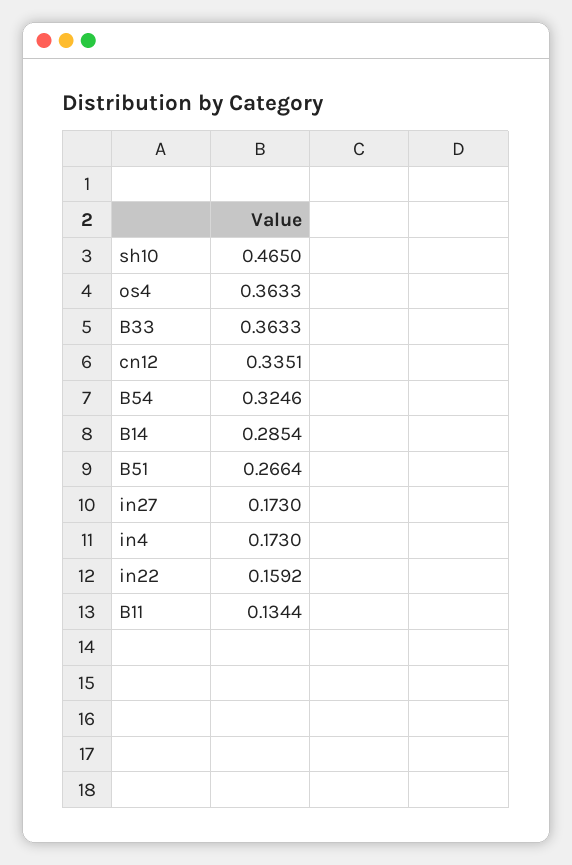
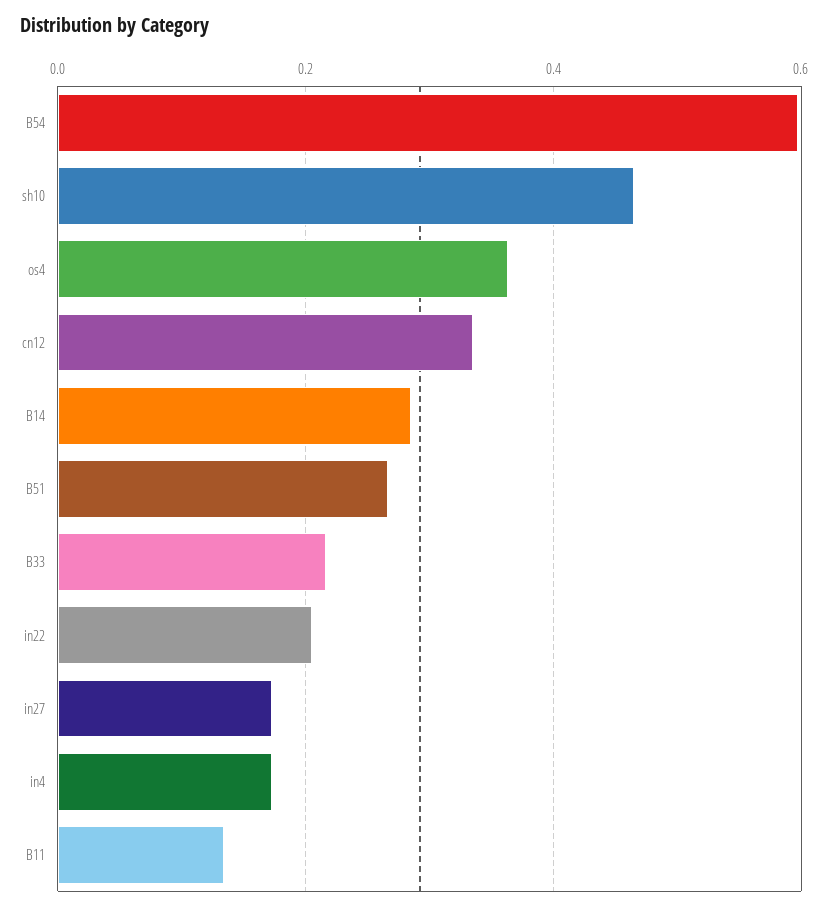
B33: 0.3633 -> 0.22
B54: 0.3246 -> 0.6
in22: 0.1592 -> 0.2

